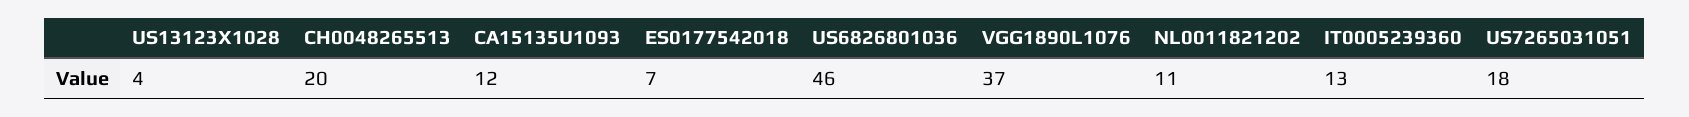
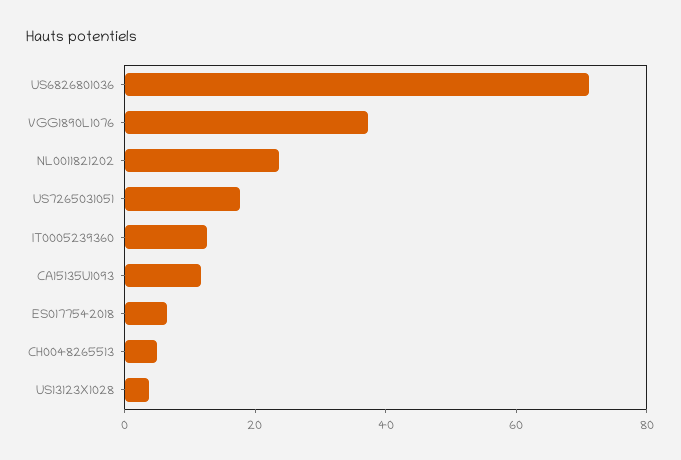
CH0048265513: 20 -> 5
US6826801036: 46 -> 70
NL0011821202: 11 -> 25

